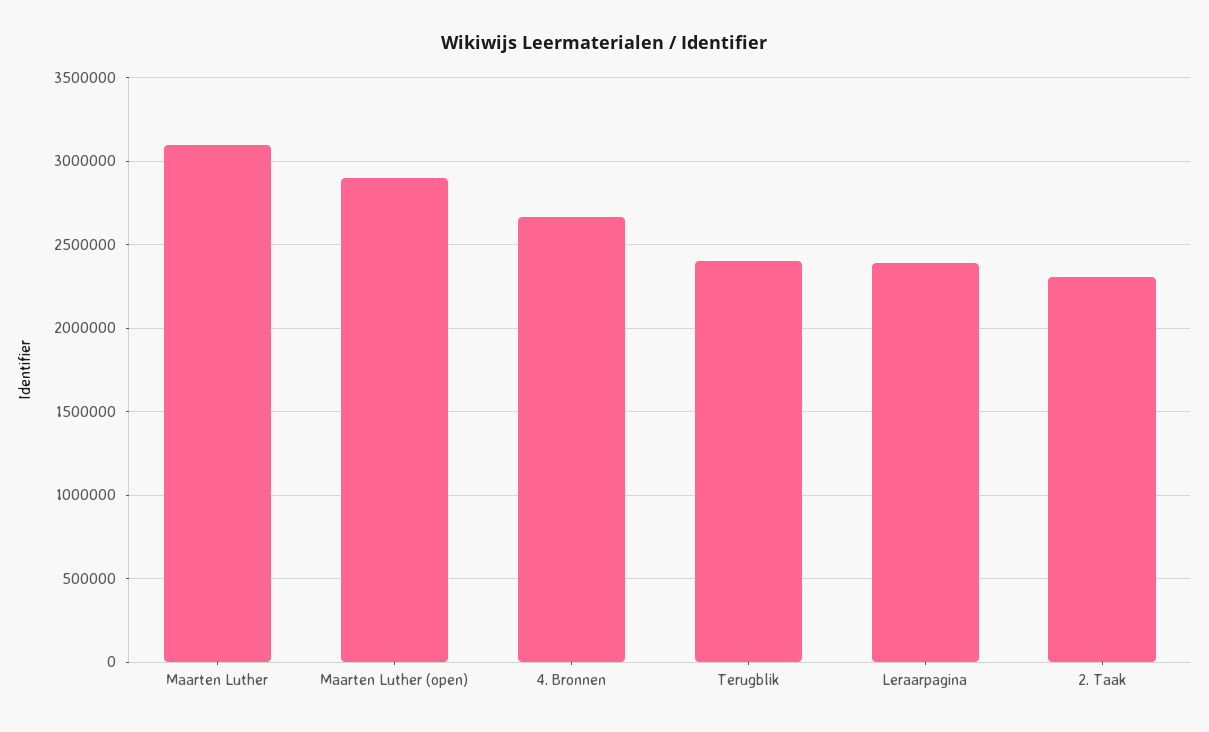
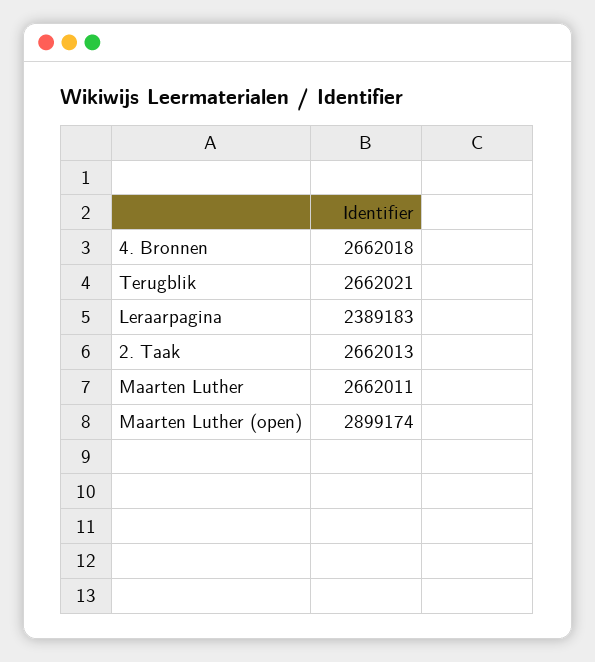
Maarten Luther: 3100000 -> 2662011
Terugblik: 2400000 -> 2662021
2. Taak: 2300000 -> 2662013

